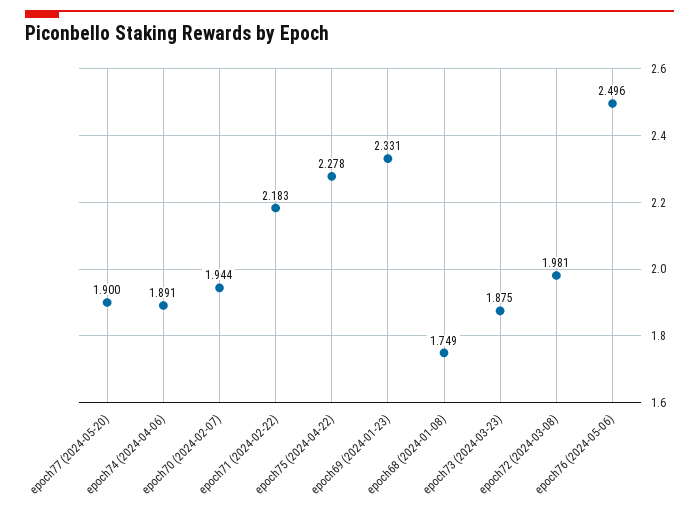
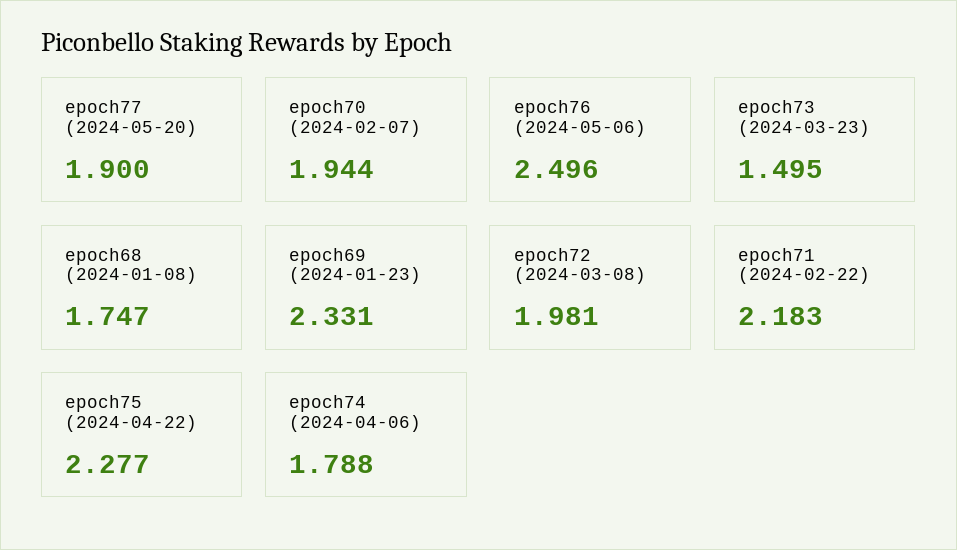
epoch74 (2024-04-06): 1.891 -> 1.788
epoch75 (2024-04-22): 2.278 -> 2.277
epoch68 (2024-01-08): 1.749 -> 1.747
epoch73 (2024-03-23): 1.875 -> 1.495

